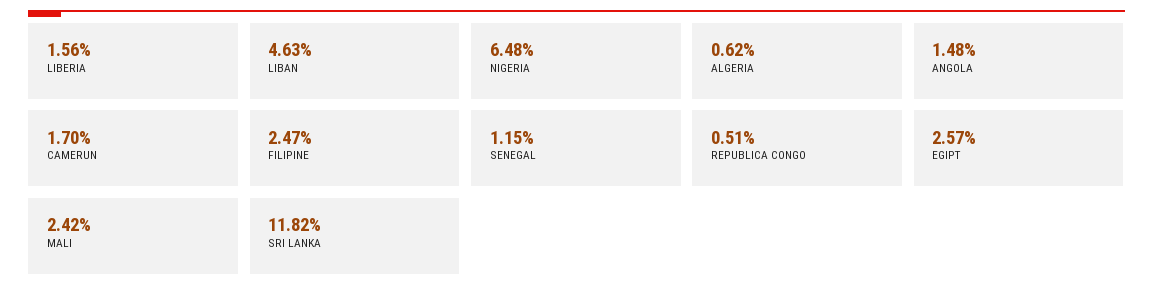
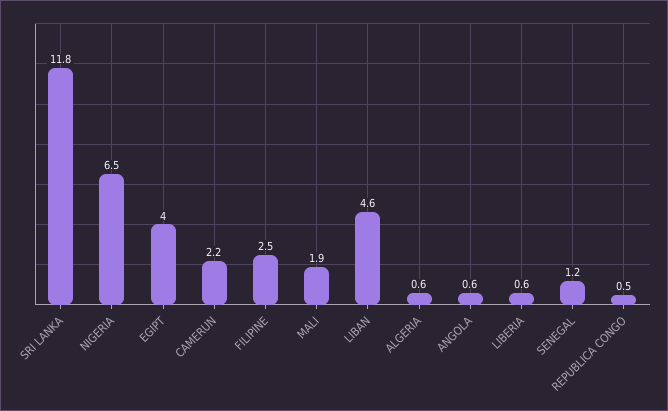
LIBERIA: 1.56 -> 0.6
ANGOLA: 1.48 -> 0.6
CAMERUN: 1.7 -> 2.2
EGIPT: 2.57 -> 4
MALI: 2.42 -> 1.9

